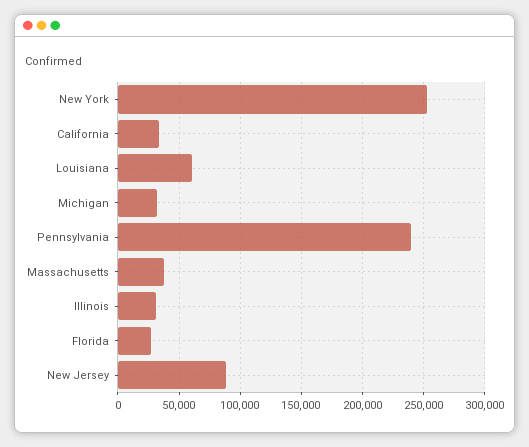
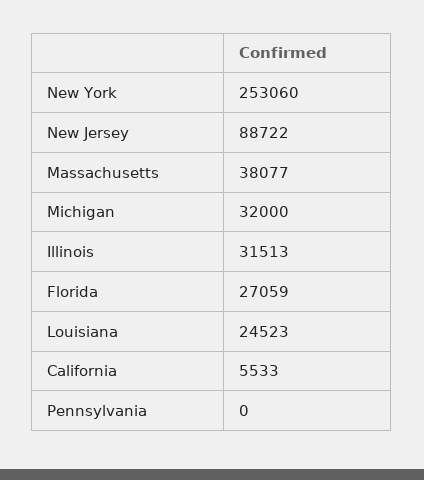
California: 35000 -> 5533
Louisiana: 60000 -> 24523
Pennsylvania: 240000 -> 0

